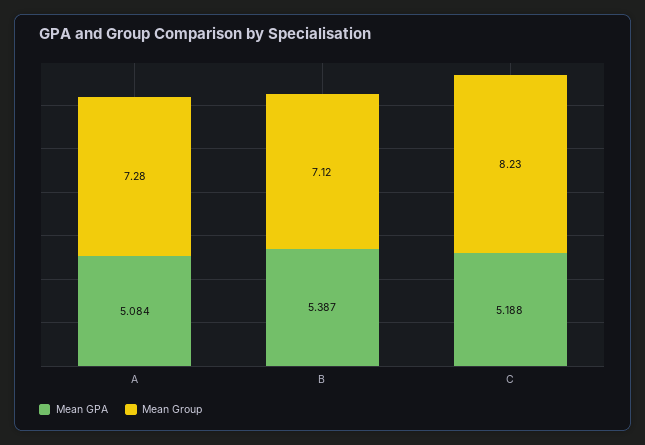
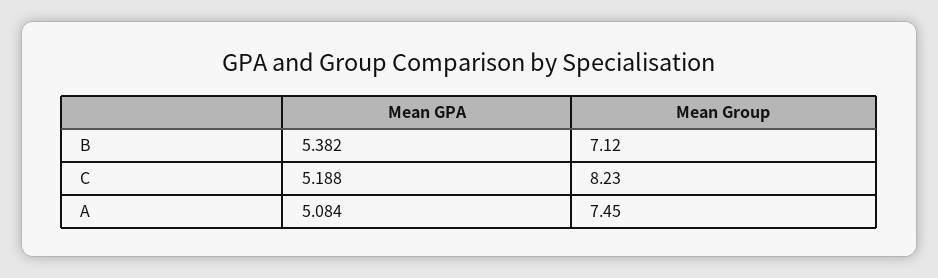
Mean Group, A: 7.28 -> 7.45
Mean GPA, B: 5.387 -> 5.382

